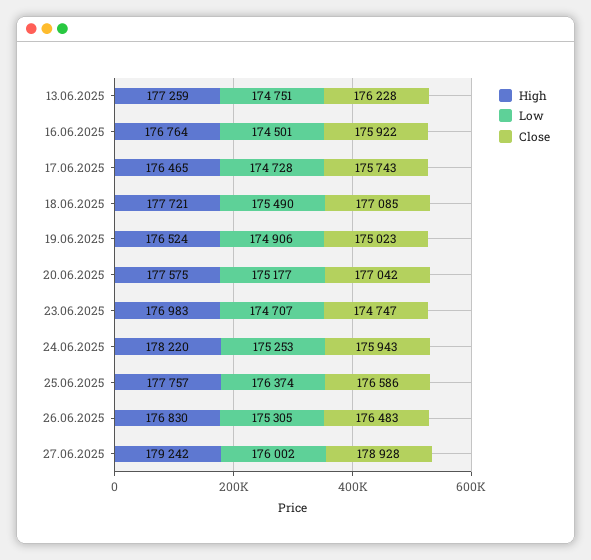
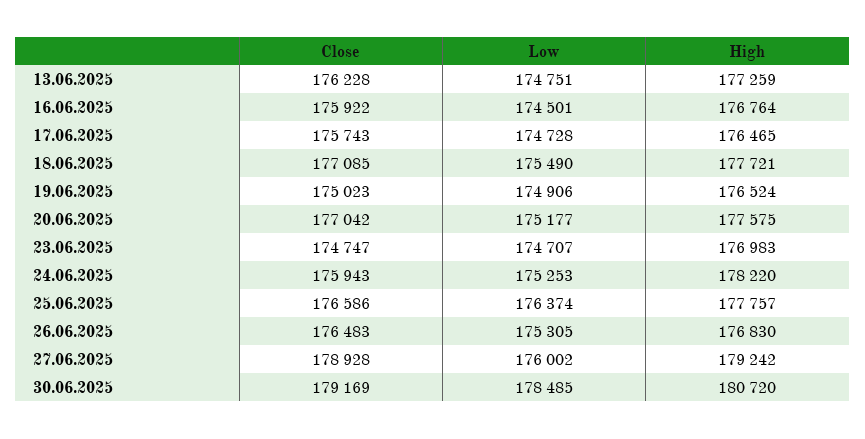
Close, 30.06.2025: none -> 179169
Low, 30.06.2025: none -> 178485
High, 30.06.2025: none -> 180720

